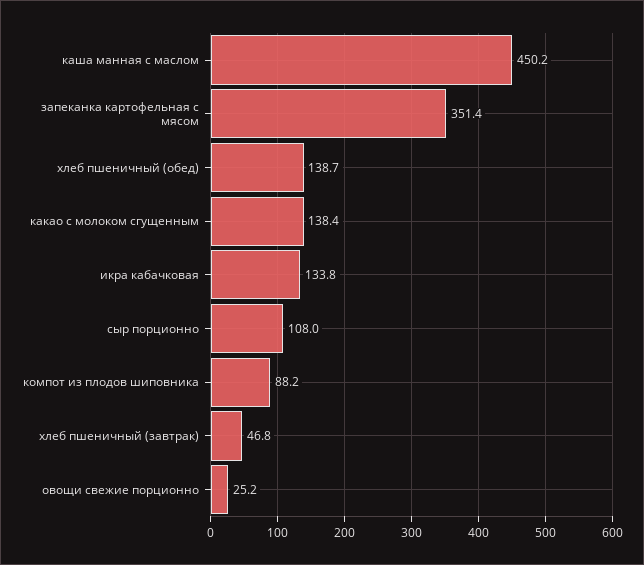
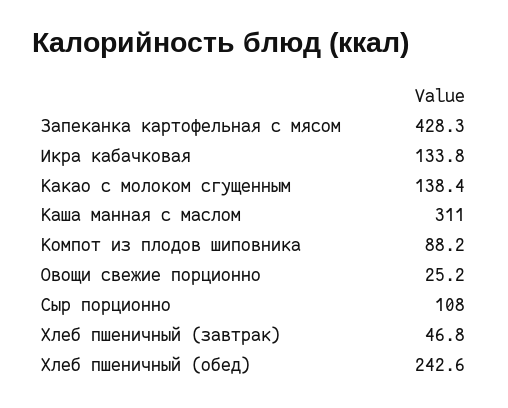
каша манная с маслом: 450.2 -> 311
запеканка картофельная с мясом: 351.4 -> 428.3
хлеб пшеничный (обед): 138.7 -> 242.6

